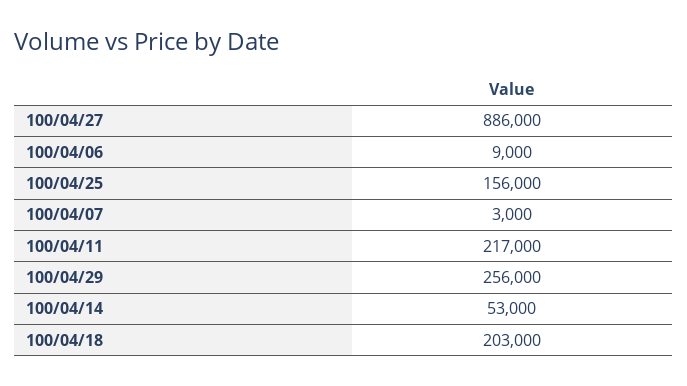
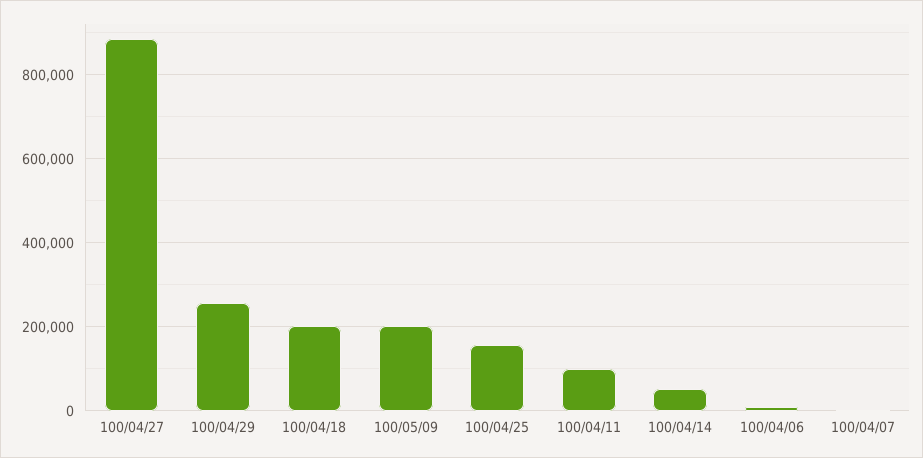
100/04/11: 217000 -> 100000
100/05/09: none -> 200000

